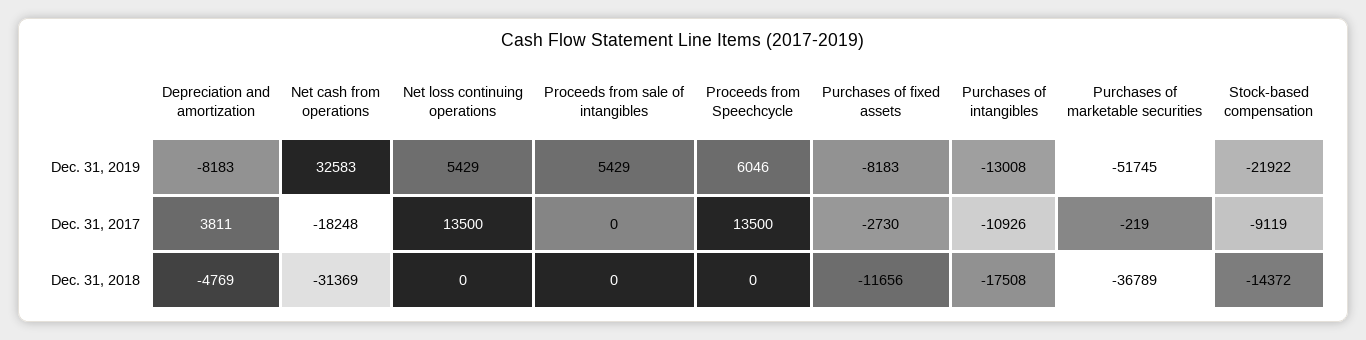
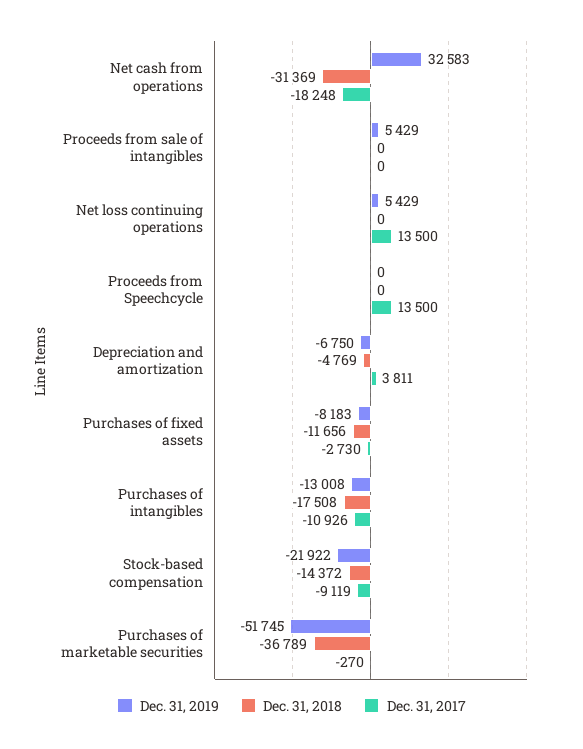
Dec. 31, 2019, Depreciation and amortization: -8183 -> -6750
Dec. 31, 2019, Proceeds from Speechcycle: 6046 -> 0
Dec. 31, 2017, Purchases of marketable securities: -219 -> -270

